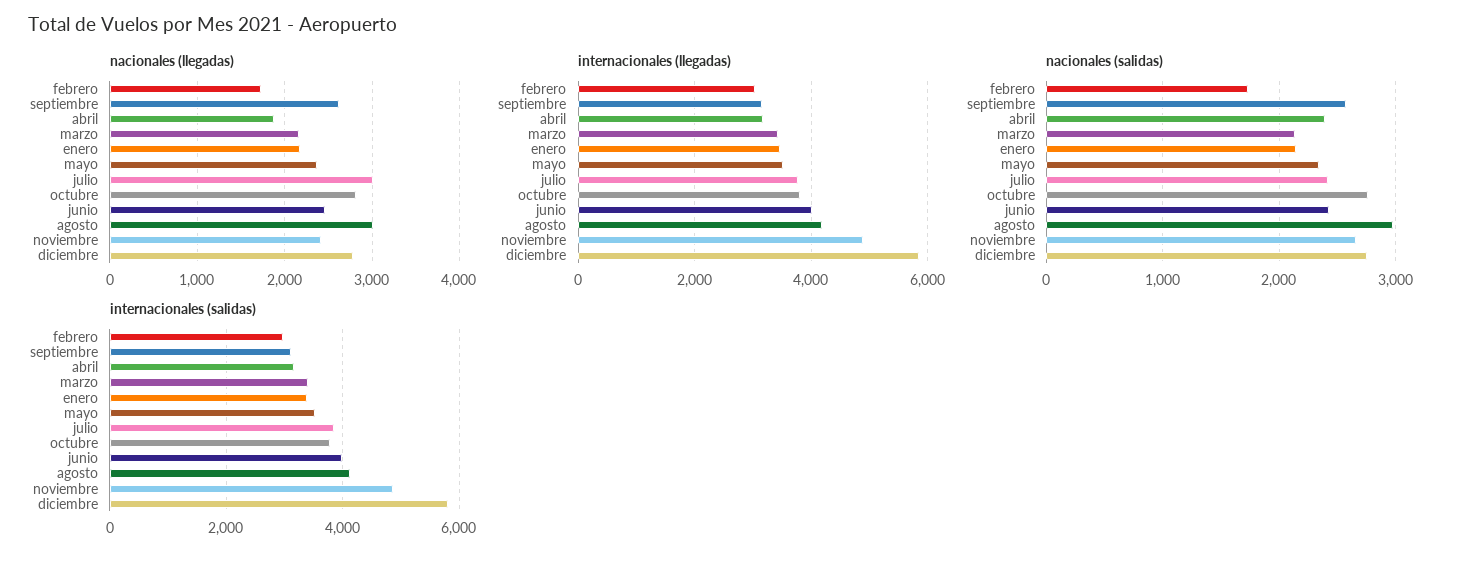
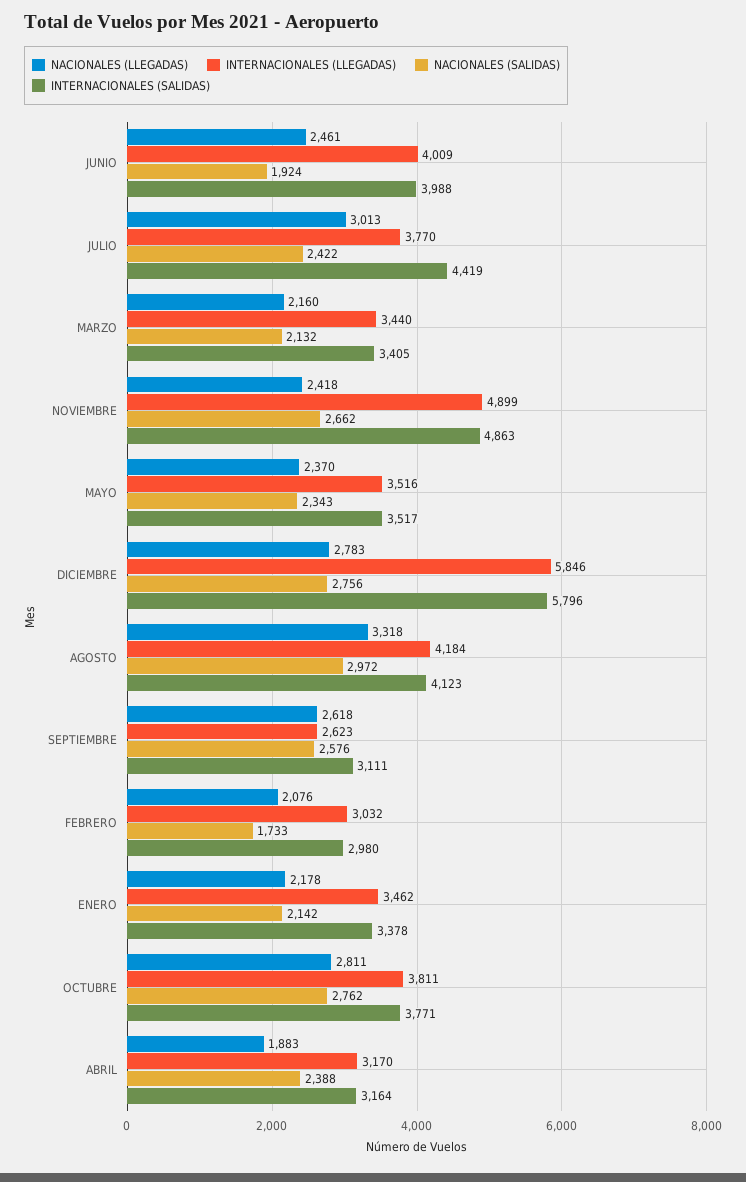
nacionales (llegadas), febrero: 1700 -> 2076
nacionales (llegadas), agosto: 3000 -> 3318
internacionales (llegadas), septiembre: 3200 -> 2623
nacionales (salidas), junio: 2400 -> 1924
internacionales (salidas), julio: 3800 -> 4419

